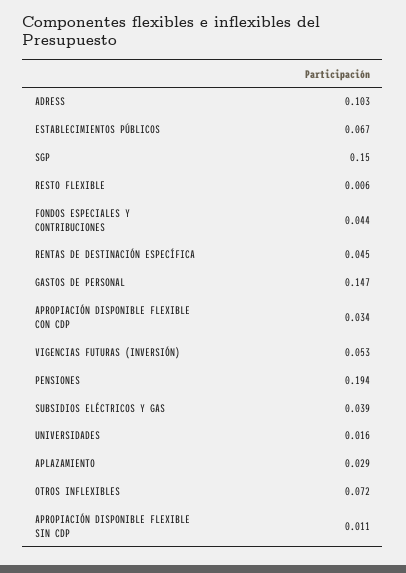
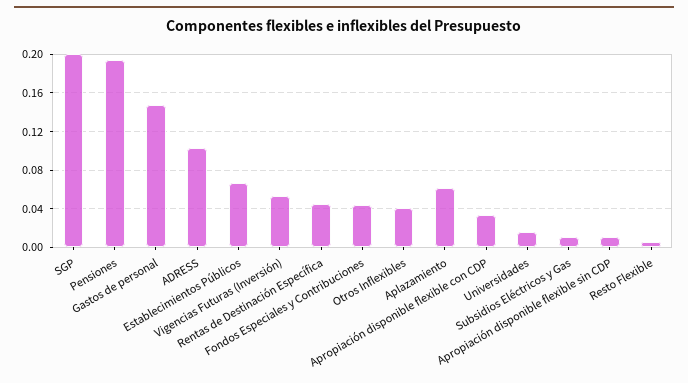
SGP: 0.15 -> 0.2
SUBSIDIOS ELÉCTRICOS Y GAS: 0.039 -> 0.01
APLAZAMIENTO: 0.029 -> 0.06
OTROS INFLEXIBLES: 0.072 -> 0.04

